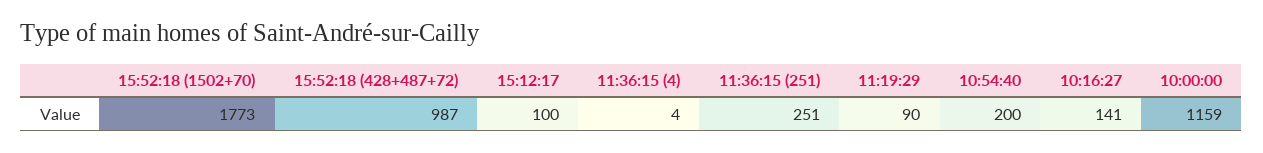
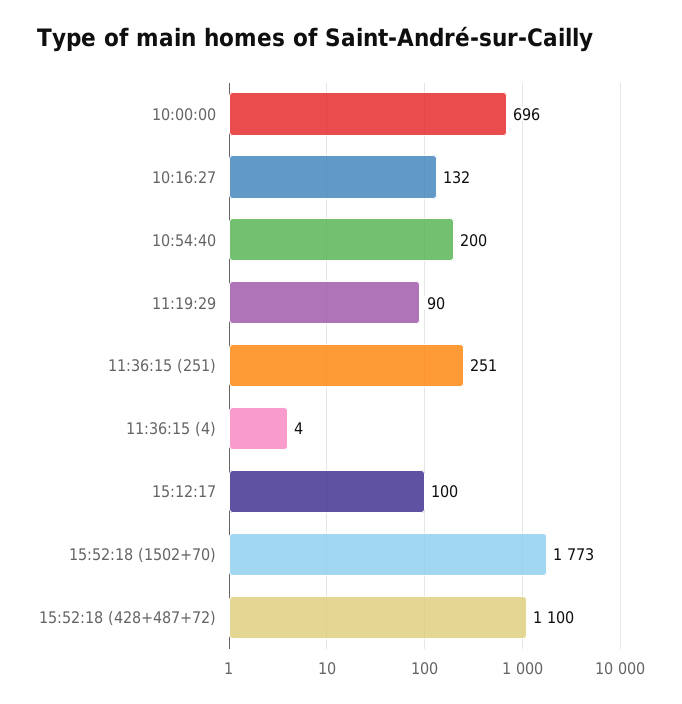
15:52:18 (428+487+72): 987 -> 1100
10:16:27: 141 -> 132
10:00:00: 1159 -> 696

